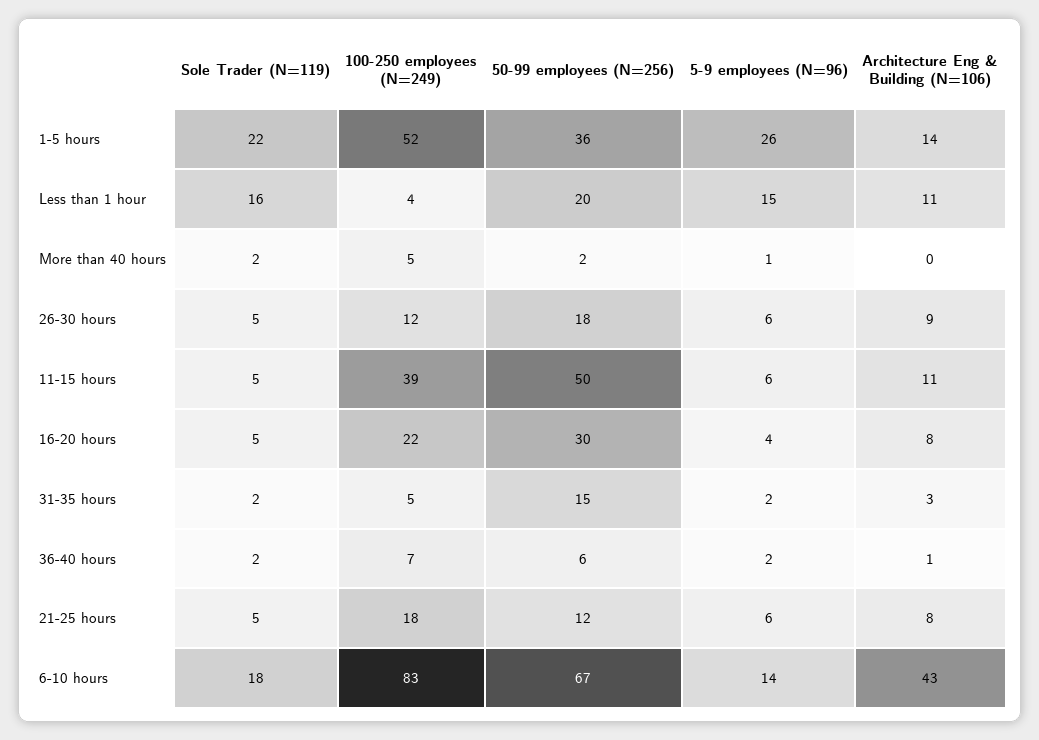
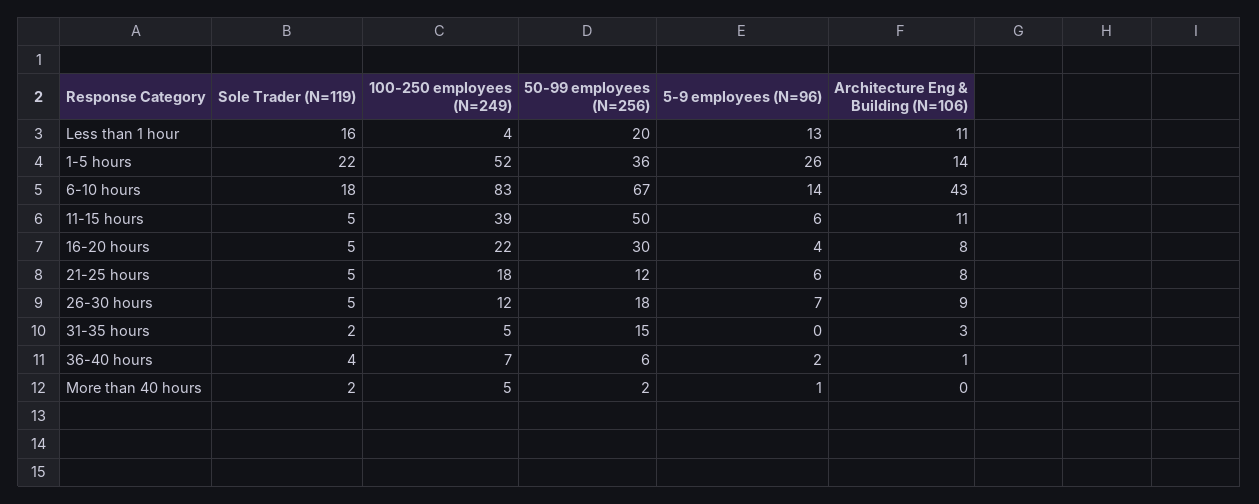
5-9 employees (N=96), Less than 1 hour: 15 -> 13
5-9 employees (N=96), 26-30 hours: 6 -> 7
5-9 employees (N=96), 31-35 hours: 2 -> 0
Sole Trader (N=119), 36-40 hours: 2 -> 4

